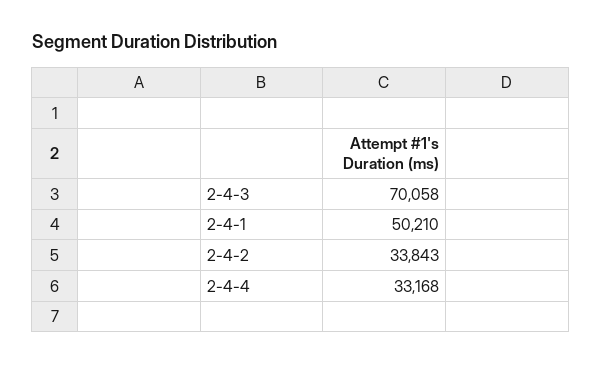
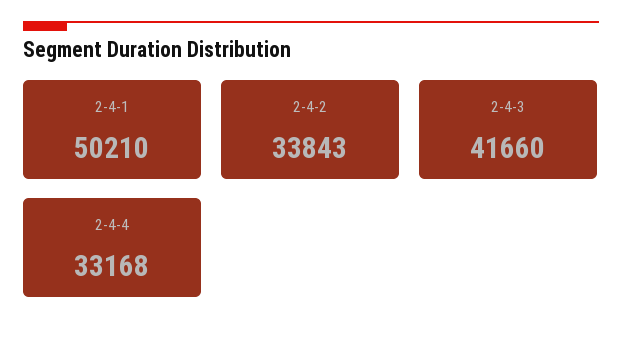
2-4-3: 70058 -> 41660

